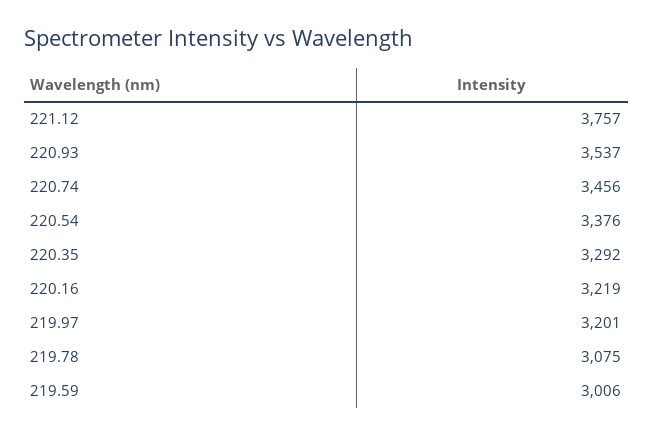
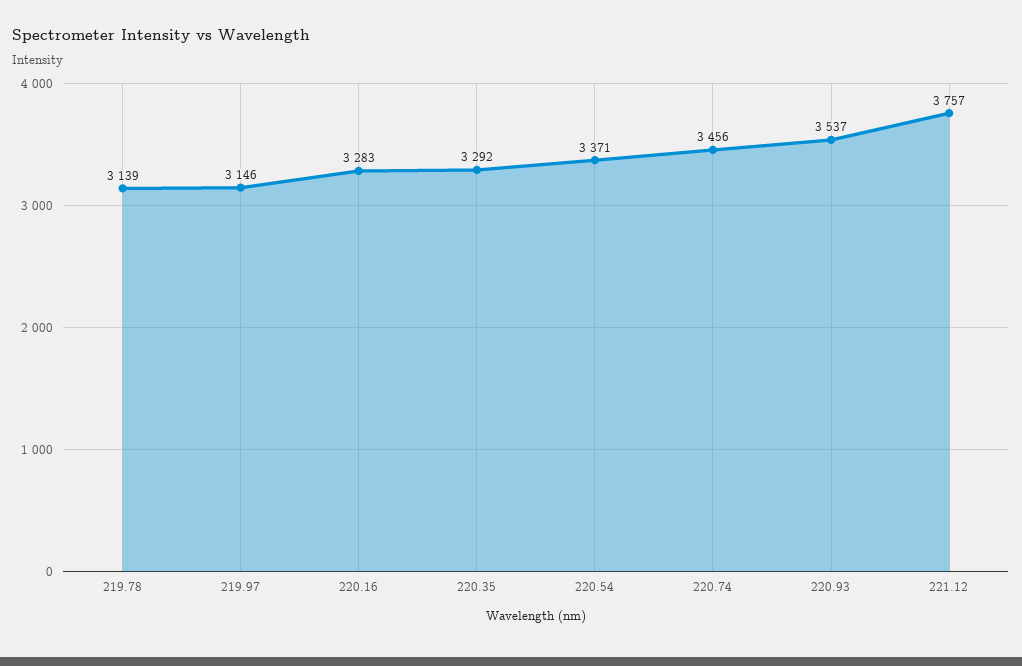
220.54: 3376 -> 3371
220.16: 3219 -> 3283
219.97: 3201 -> 3146
219.78: 3075 -> 3139
219.59: 3006 -> none

